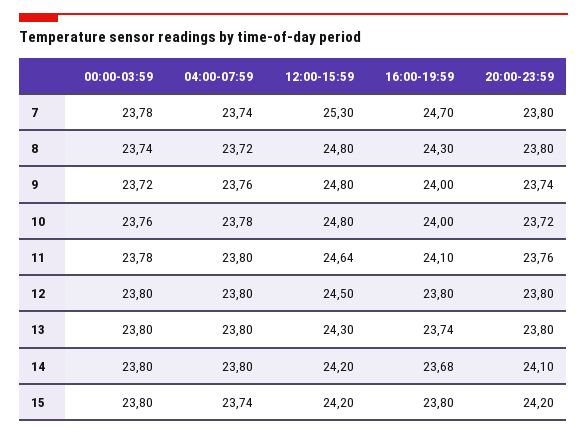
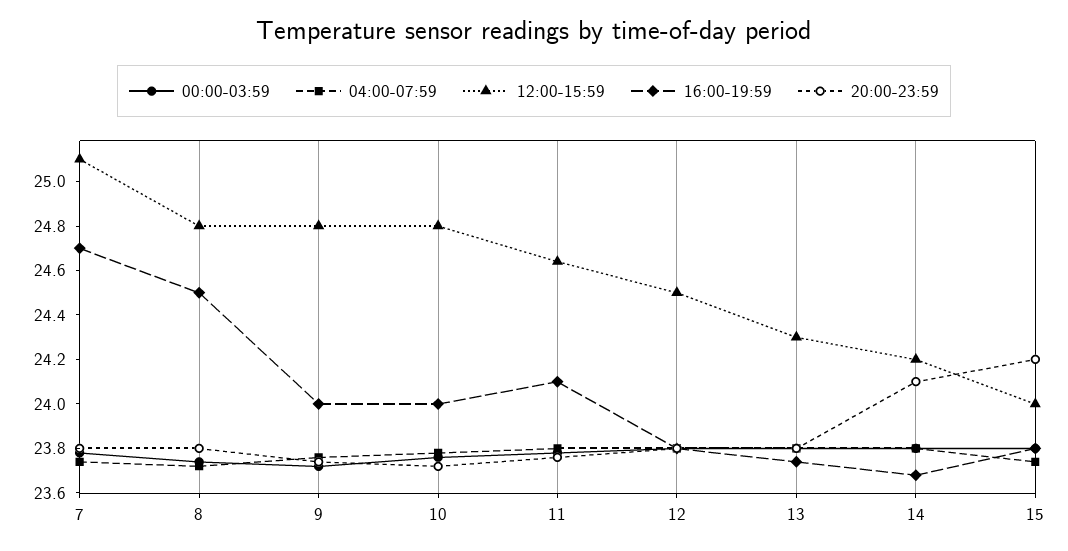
12:00-15:59, 7: 25.3 -> 25.1
16:00-19:59, 8: 24.3 -> 24.5
12:00-15:59, 15: 24.2 -> 24

